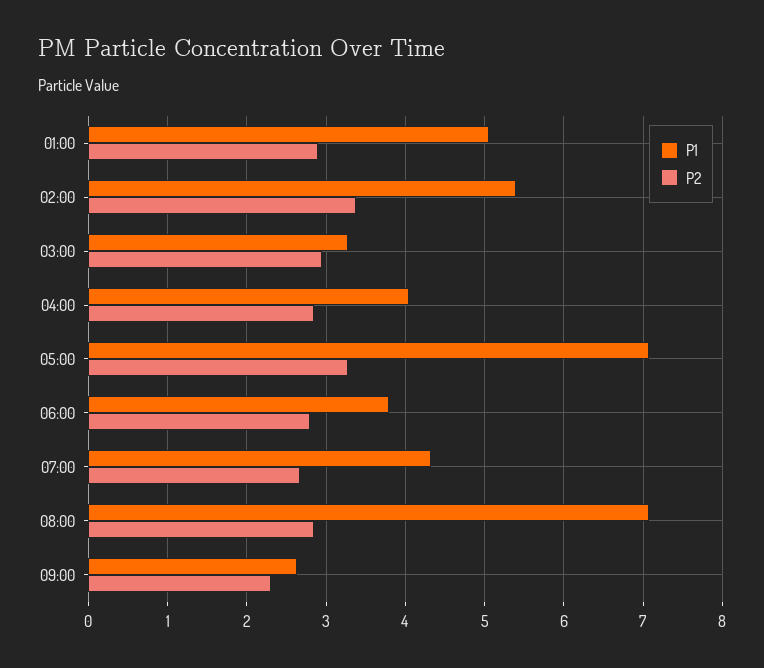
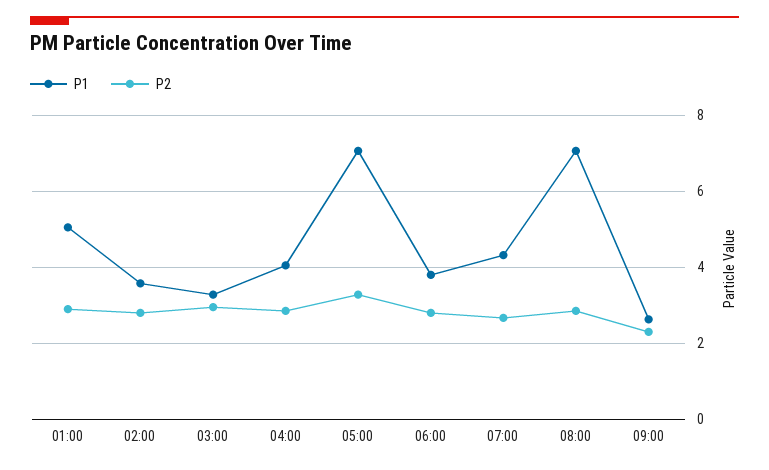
P1, 02:00: 5.4 -> 3.6
P2, 02:00: 3.4 -> 2.8

